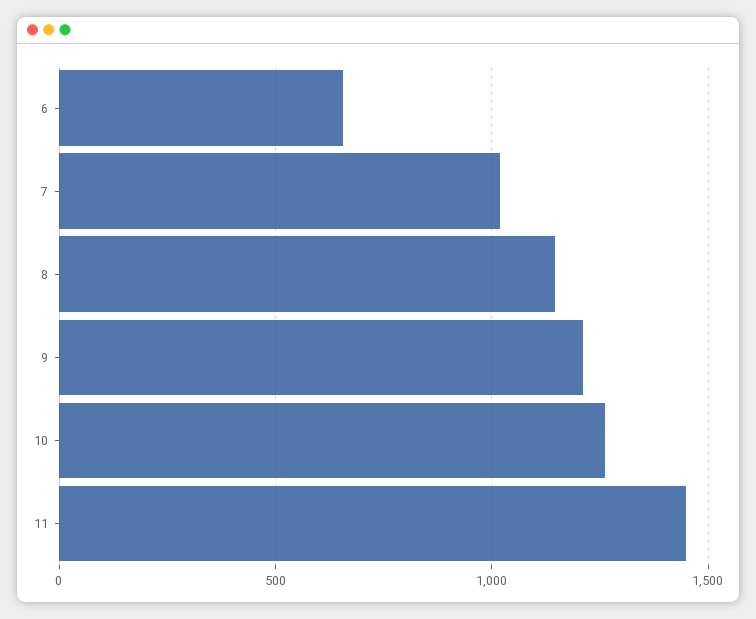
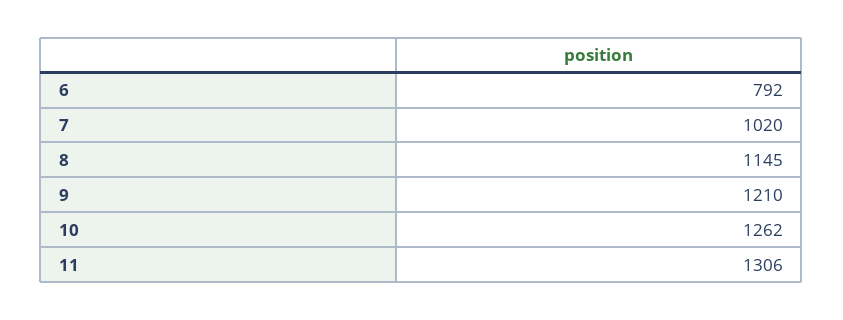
6: 650 -> 792
11: 1450 -> 1306

